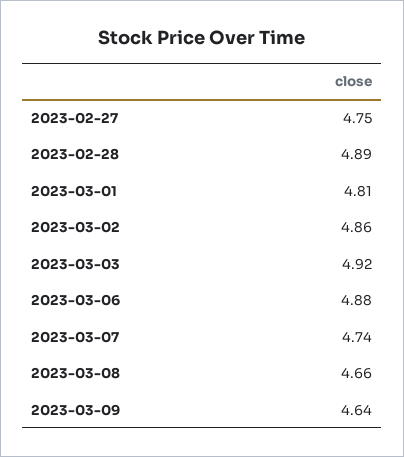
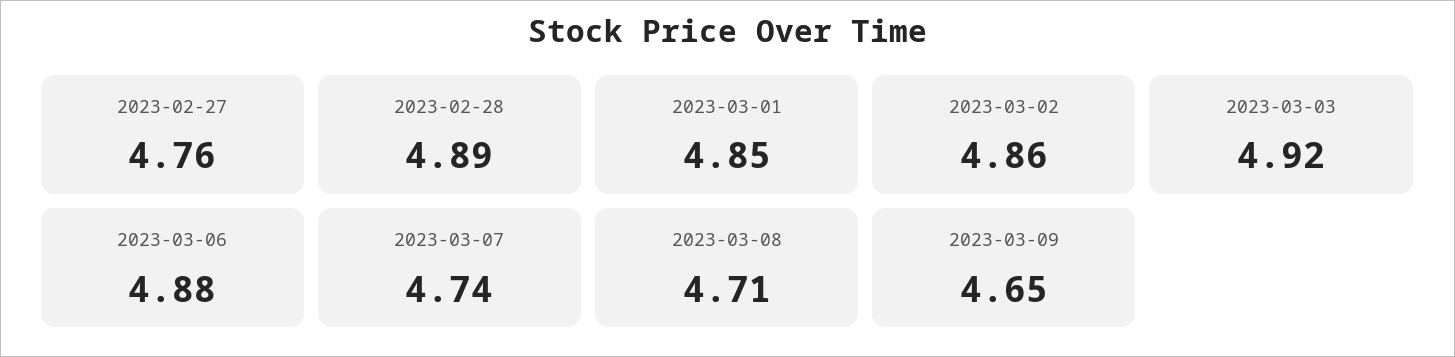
2023-02-27: 4.75 -> 4.76
2023-03-01: 4.81 -> 4.85
2023-03-08: 4.66 -> 4.71
2023-03-09: 4.64 -> 4.65

